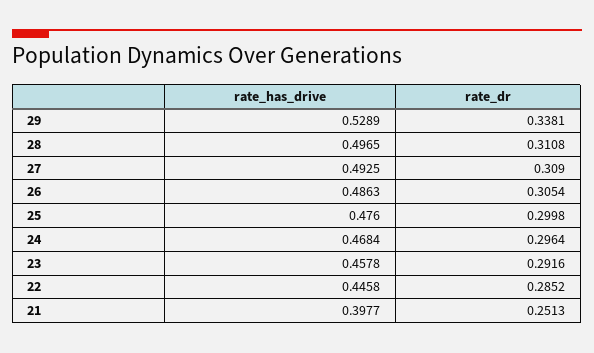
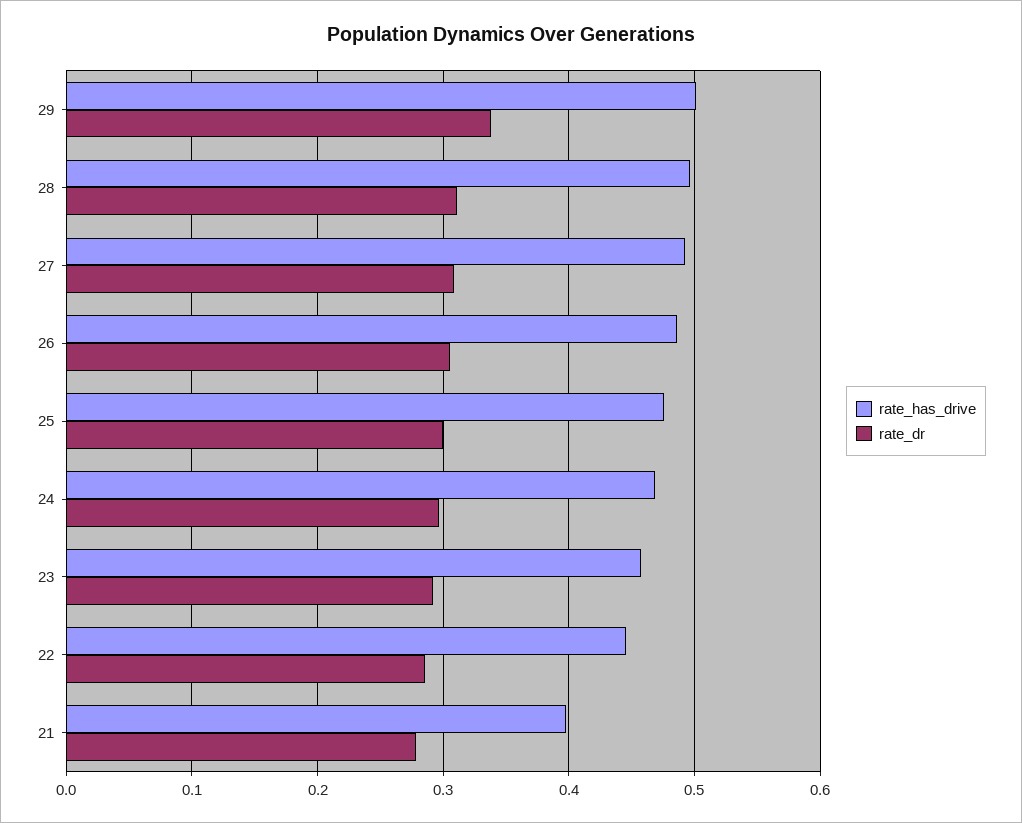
rate_has_drive, 29: 0.5289 -> 0.5
rate_dr, 21: 0.2513 -> 0.28

